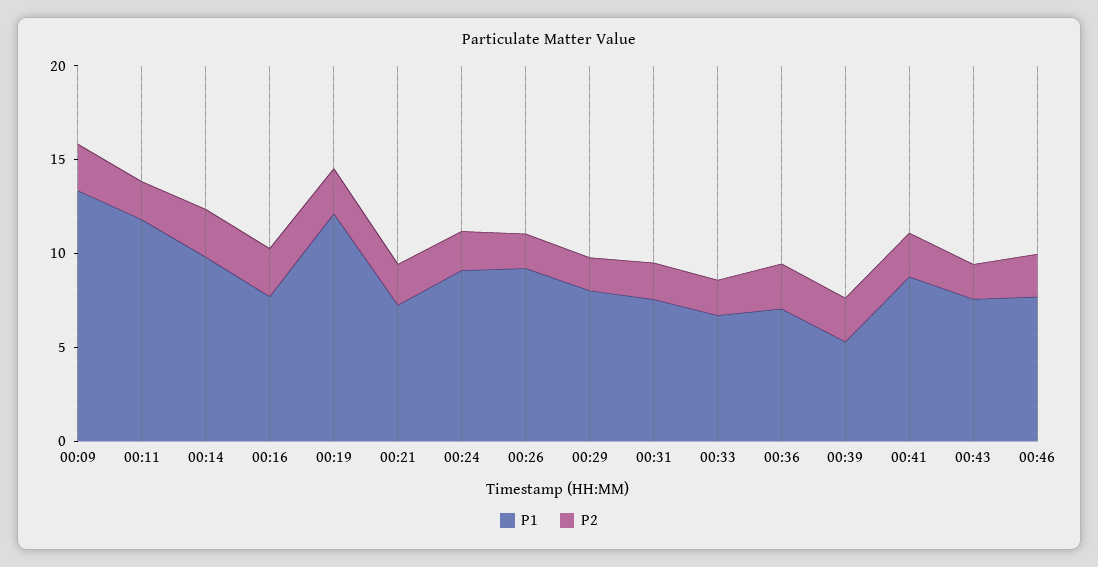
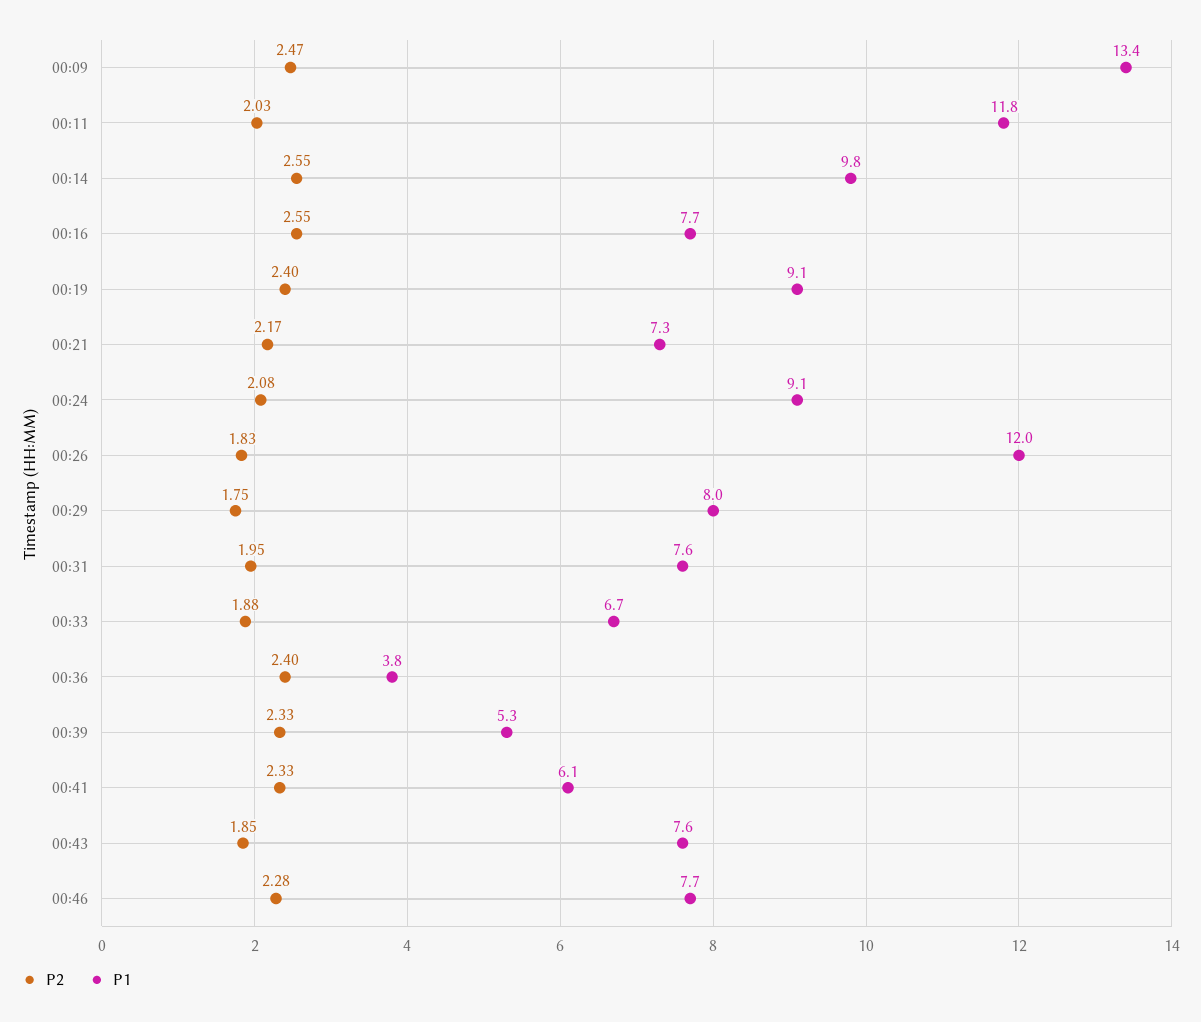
P1, 00:19: 12 -> 9.1
P1, 00:26: 9 -> 12
P1, 00:36: 7 -> 3.8
P1, 00:41: 9 -> 6.1

